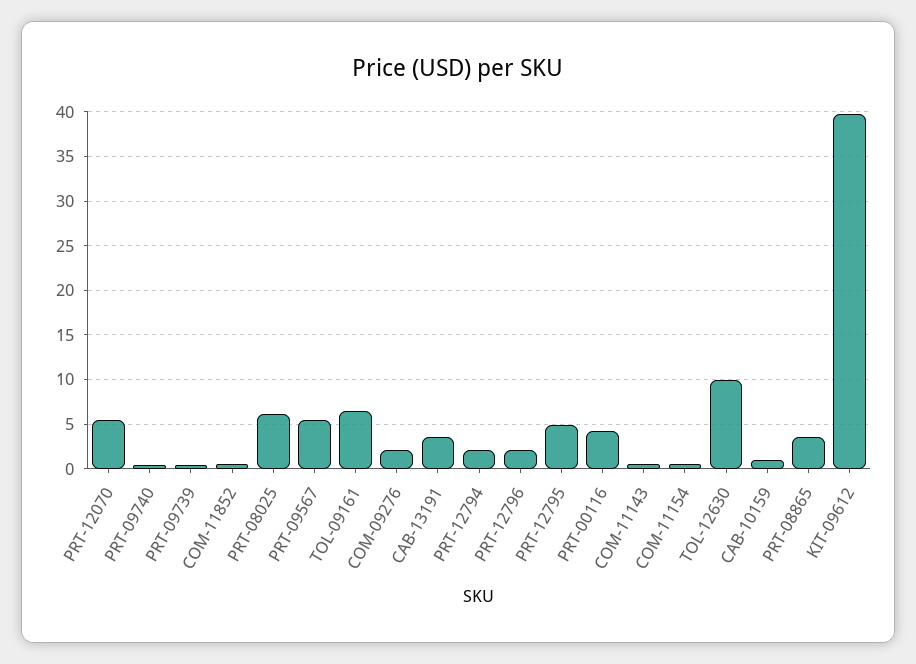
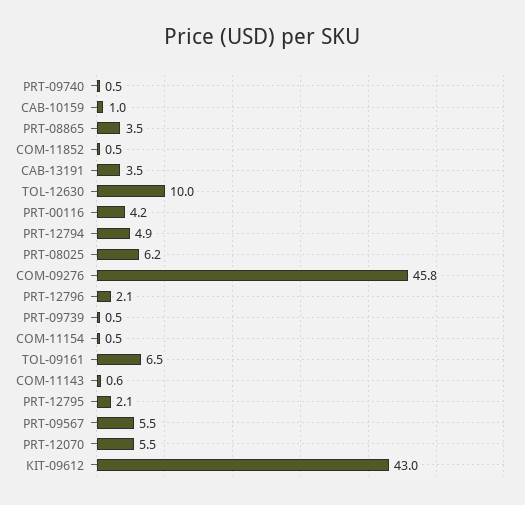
COM-09276: 2 -> 45.8
PRT-12794: 2 -> 4.9
PRT-12795: 5 -> 2.1
KIT-09612: 40 -> 43

